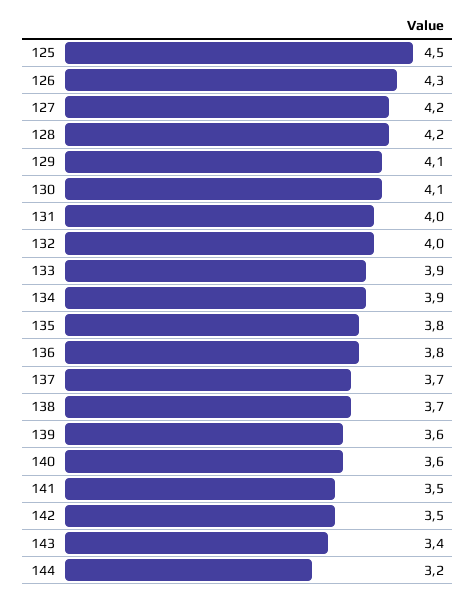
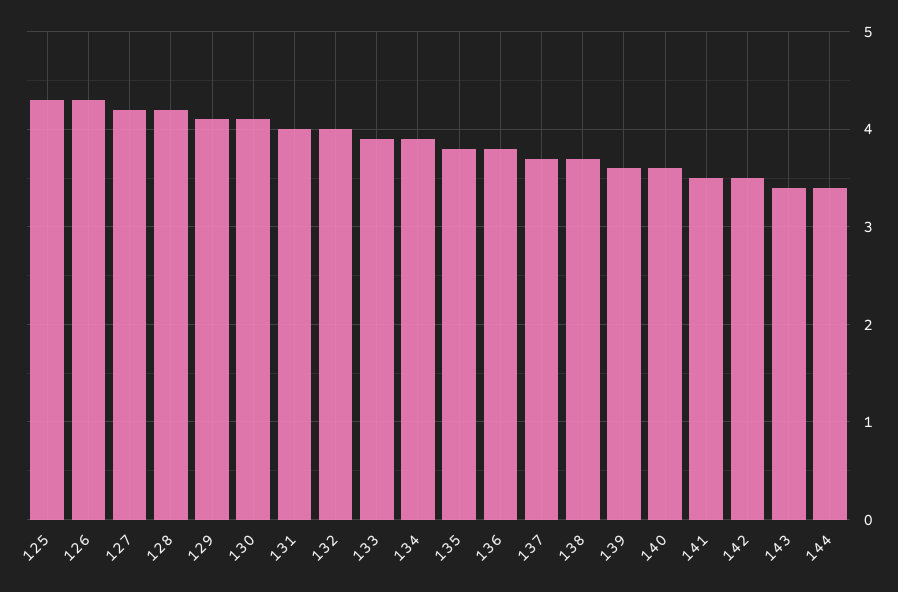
125: 4.5 -> 4.3
144: 3.2 -> 3.4

